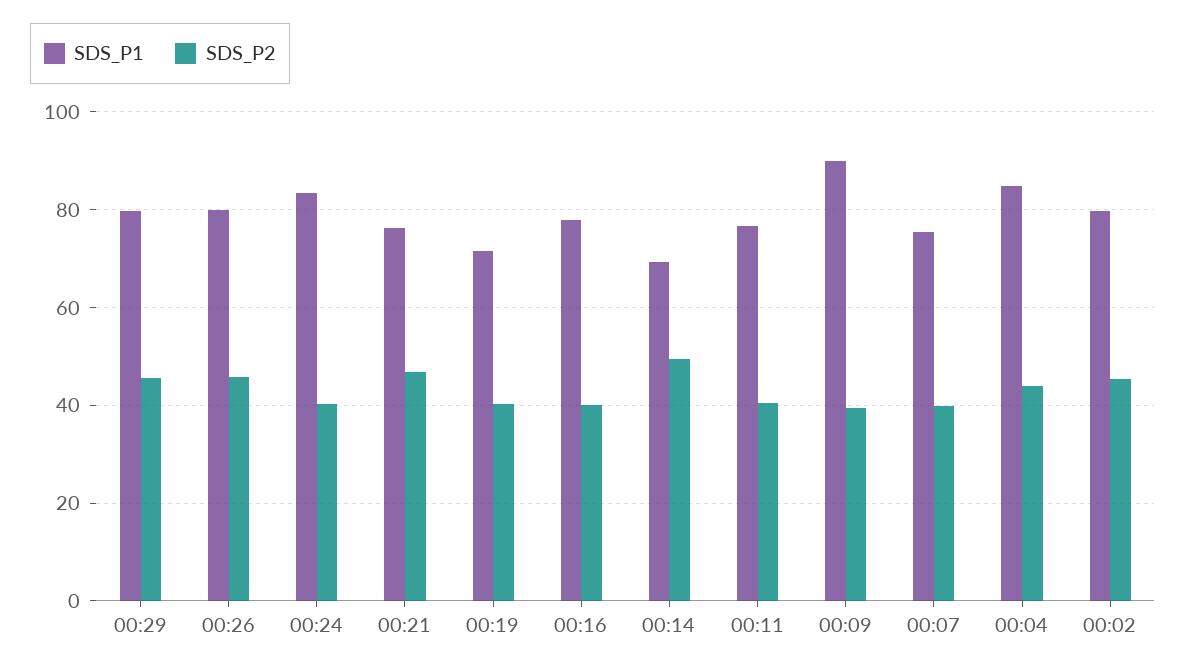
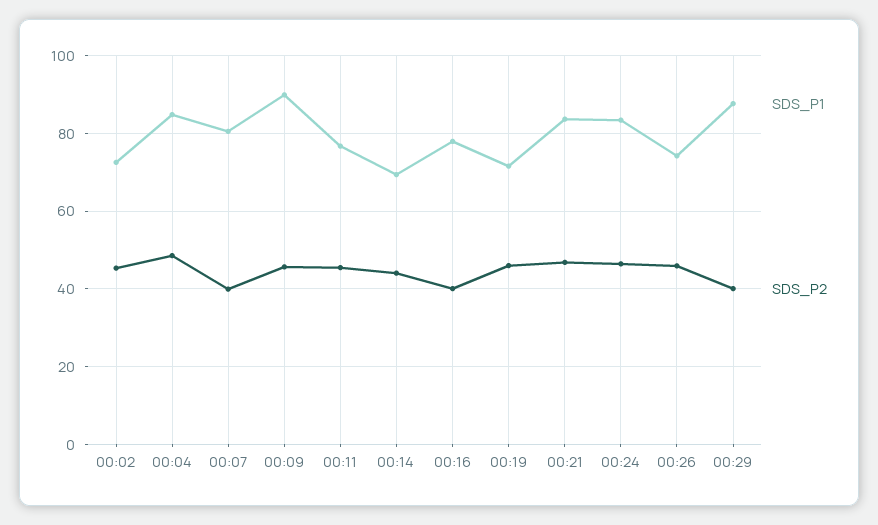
SDS_P1, 00:29: 80 -> 88
SDS_P2, 00:29: 46 -> 40
SDS_P1, 00:26: 80 -> 74
SDS_P2, 00:24: 40 -> 46
SDS_P1, 00:21: 76 -> 84
SDS_P2, 00:19: 40 -> 46
SDS_P2, 00:14: 50 -> 44
SDS_P2, 00:11: 40 -> 46
SDS_P2, 00:09: 40 -> 46
SDS_P1, 00:07: 76 -> 80
SDS_P2, 00:04: 44 -> 48
SDS_P1, 00:02: 80 -> 72

